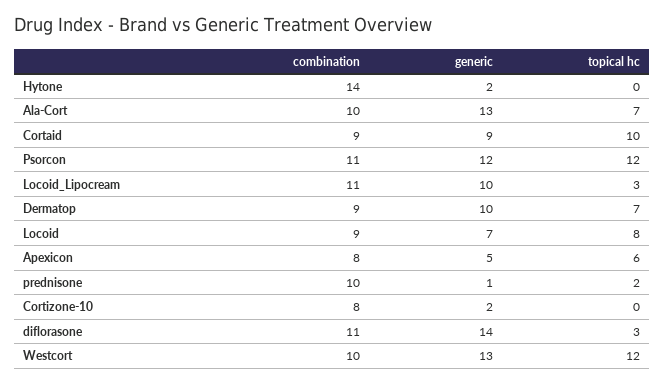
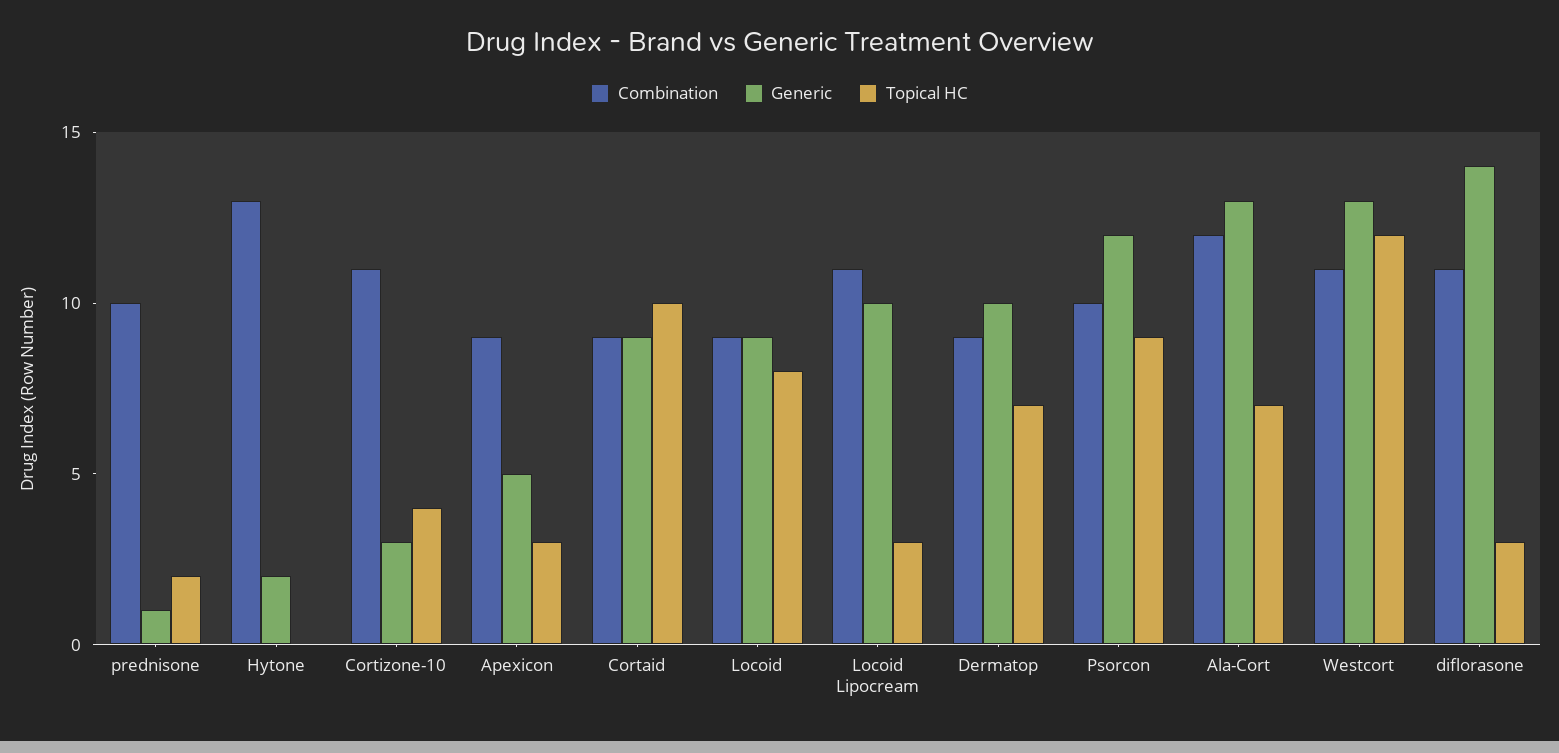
combination, Hytone: 14 -> 13
combination, Ala-Cort: 10 -> 12
combination, Psorcon: 11 -> 10
topical hc, Psorcon: 12 -> 9
generic, Locoid: 7 -> 9
combination, Apexicon: 8 -> 9
topical hc, Apexicon: 6 -> 3
combination, Cortizone-10: 8 -> 11
generic, Cortizone-10: 2 -> 3
topical hc, Cortizone-10: 0 -> 4
combination, Westcort: 10 -> 11

